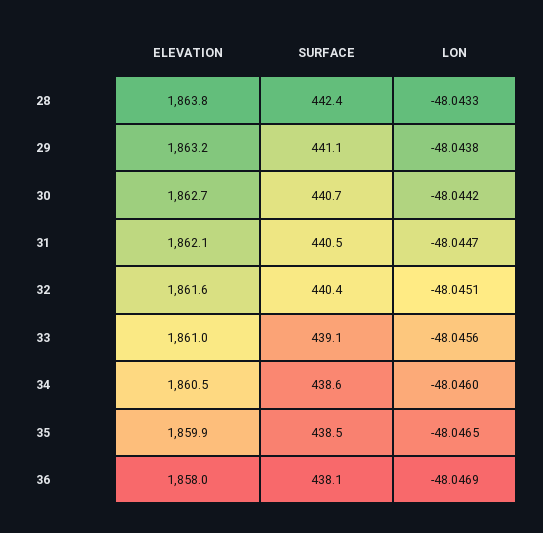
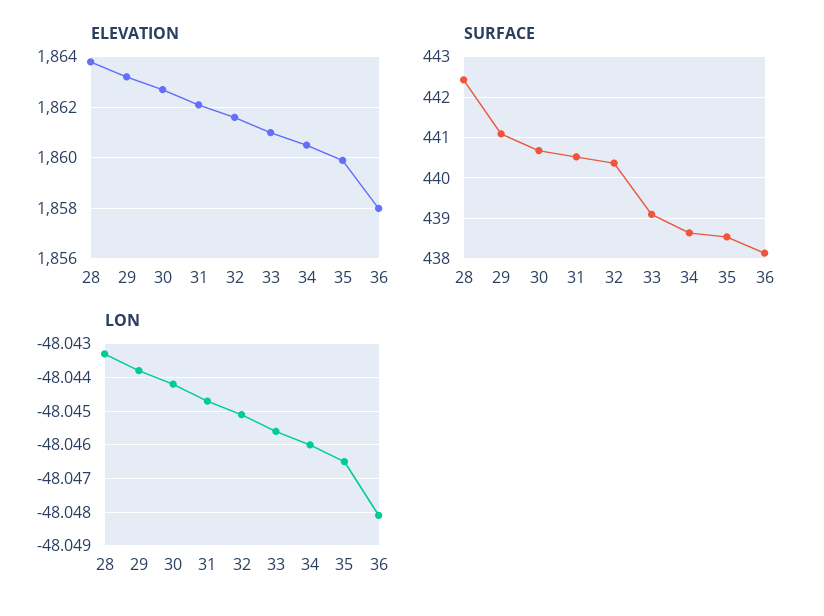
LON, 36: -48.0469 -> -48.048

